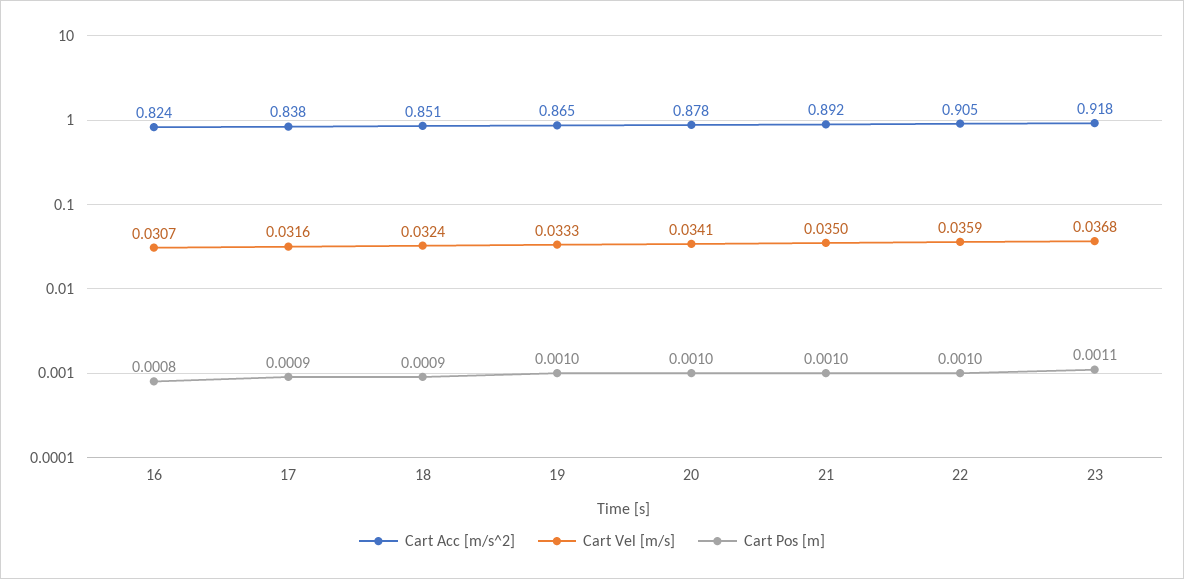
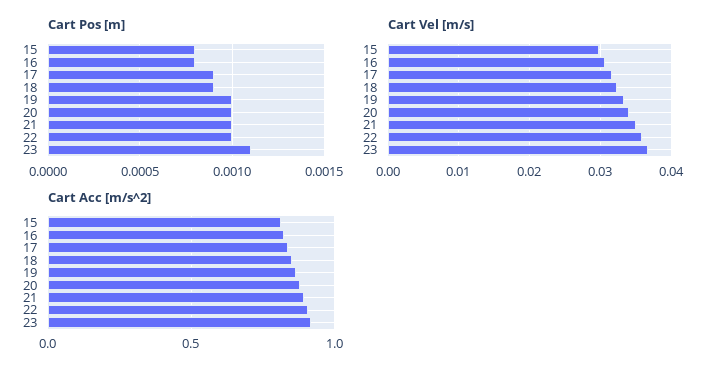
Cart Pos [m], 15: none -> 0.0008
Cart Vel [m/s], 15: none -> 0.03
Cart Acc [m/s^2], 15: none -> 0.8

